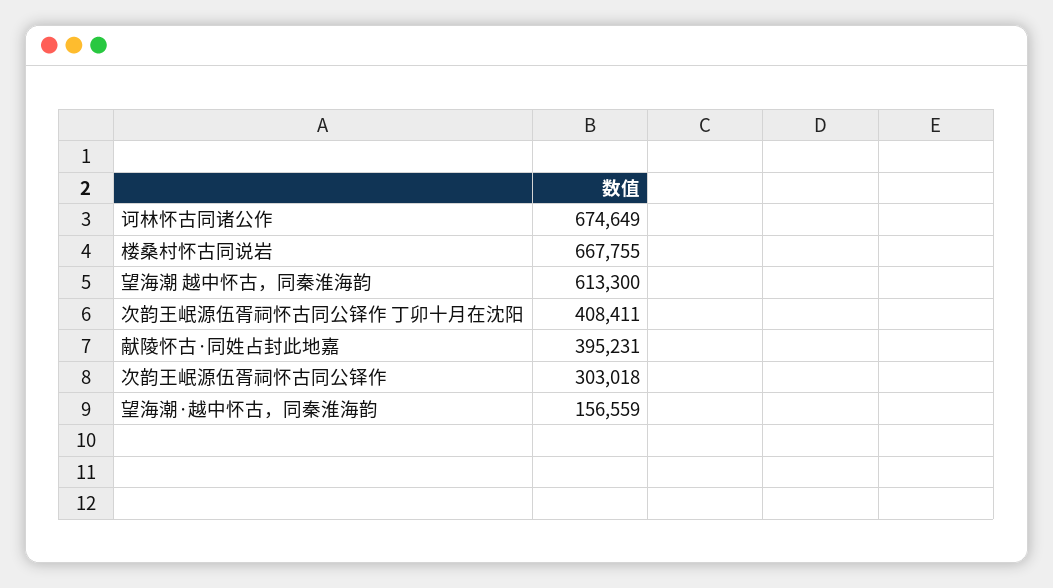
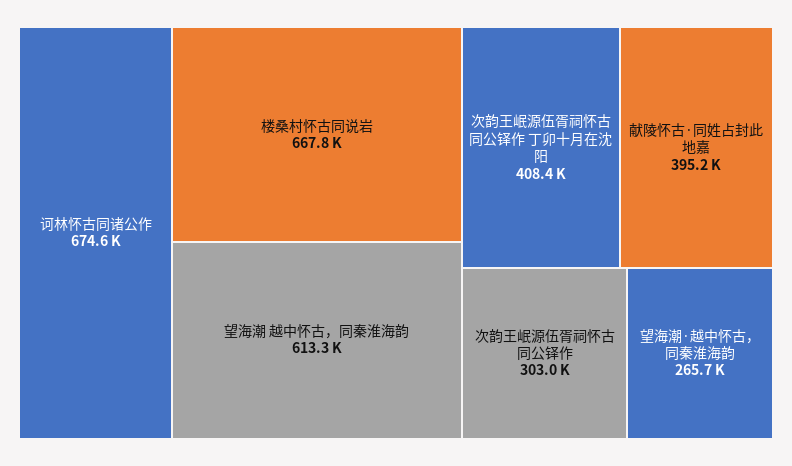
望海潮·越中怀古，同秦淮海韵: 156559 -> 265700

